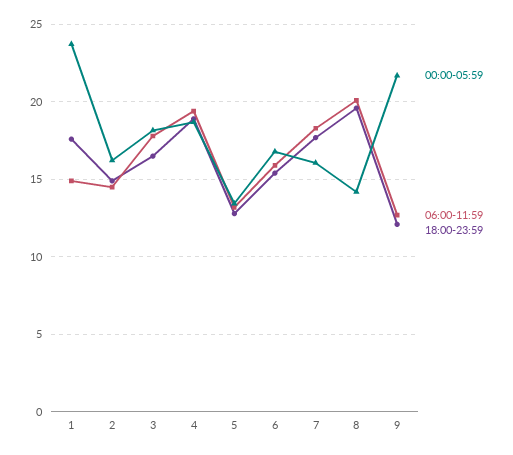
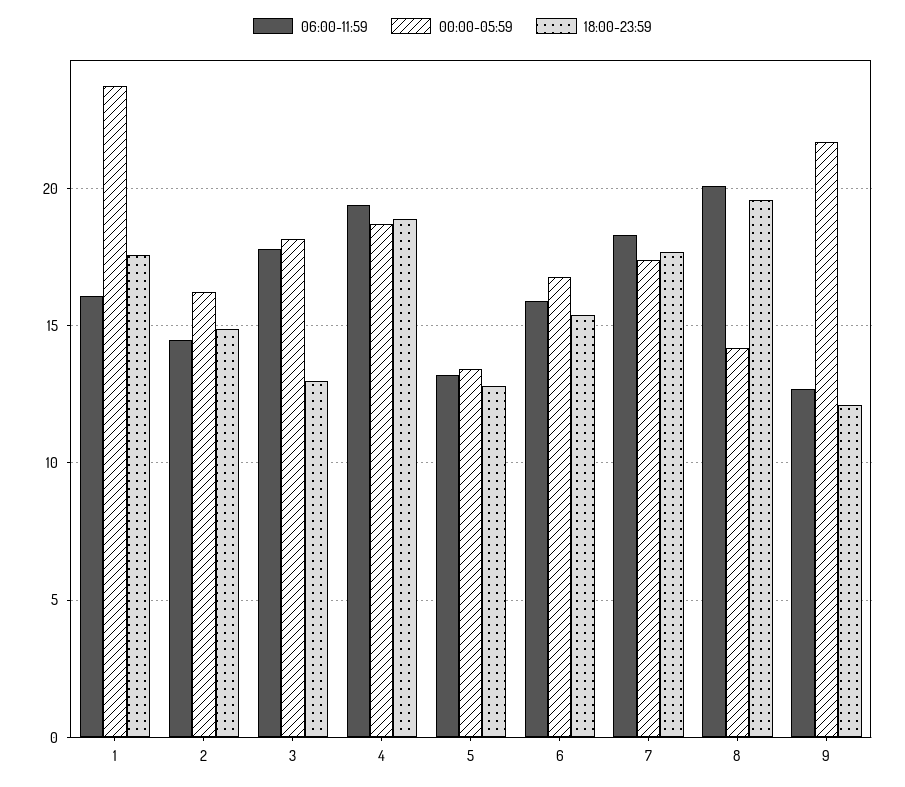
06:00-11:59, 1: 15 -> 16
18:00-23:59, 3: 16.5 -> 13
00:00-05:59, 7: 16 -> 17.5

